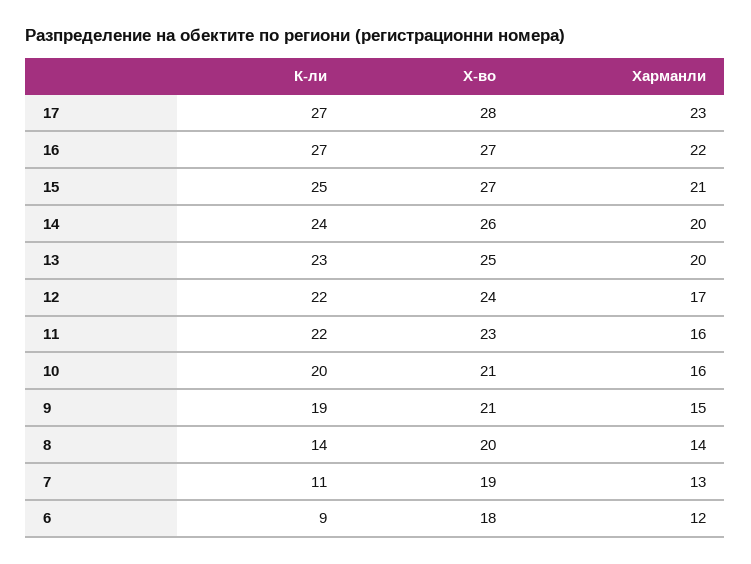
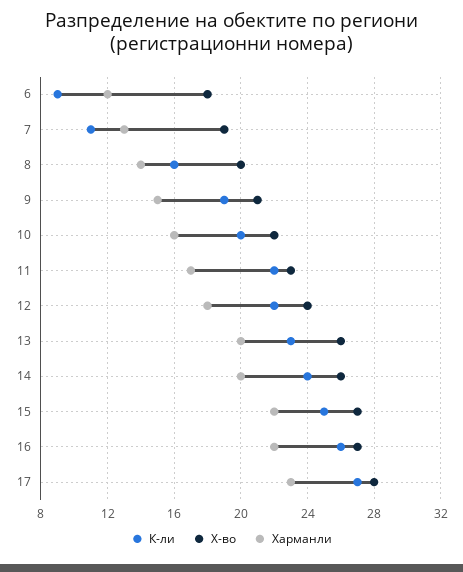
К-ли, 16: 27 -> 26
Харманли, 15: 21 -> 22
Х-во, 13: 25 -> 26
Харманли, 12: 17 -> 18
Харманли, 11: 16 -> 17
Х-во, 10: 21 -> 22
К-ли, 8: 14 -> 16

